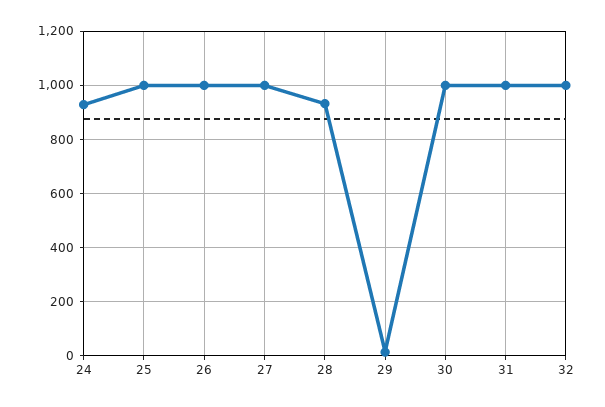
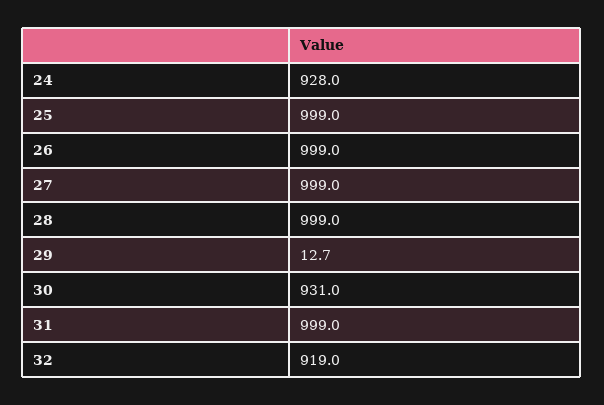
28: 925 -> 999
30: 1000 -> 931
32: 1000 -> 919

